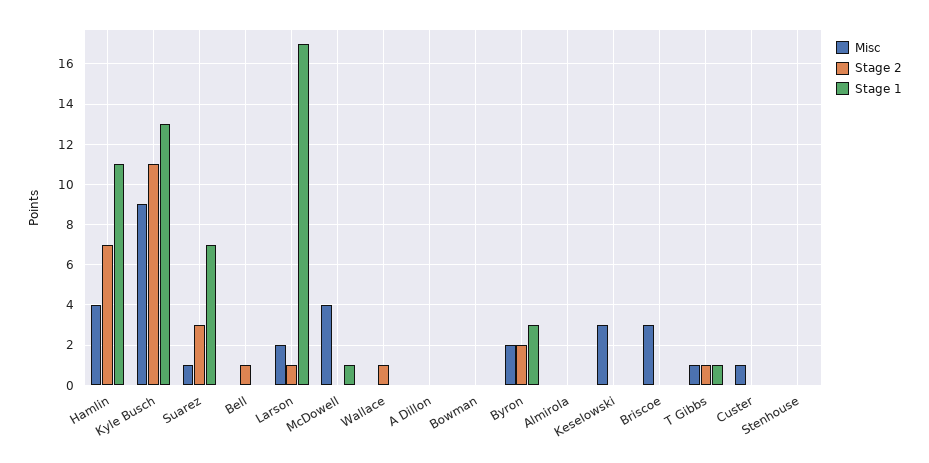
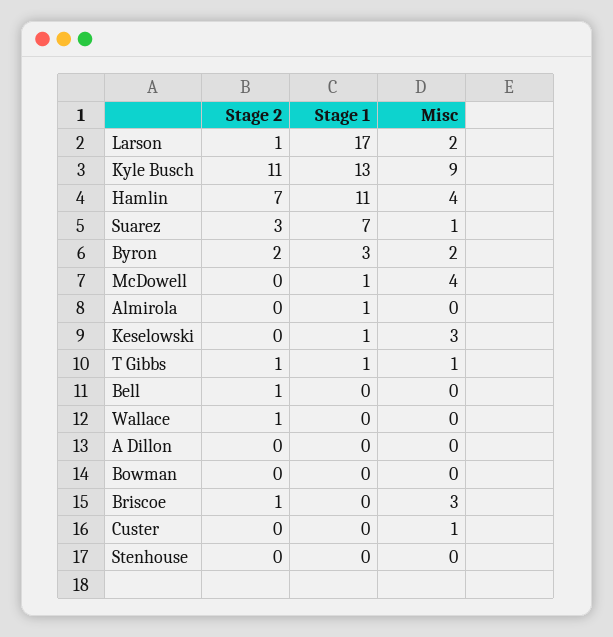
Stage 1, Almirola: 0 -> 1
Stage 1, Keselowski: 0 -> 1
Stage 2, Briscoe: 0 -> 1

